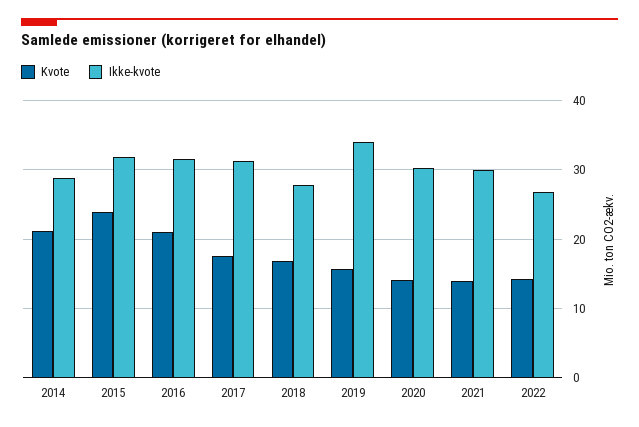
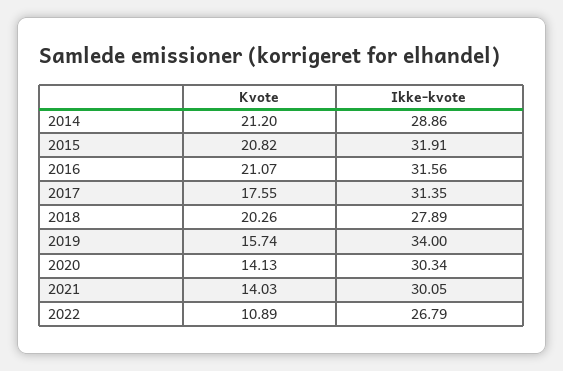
Kvote, 2015: 24 -> 20.82
Kvote, 2018: 17 -> 20.26
Kvote, 2022: 14 -> 10.89

